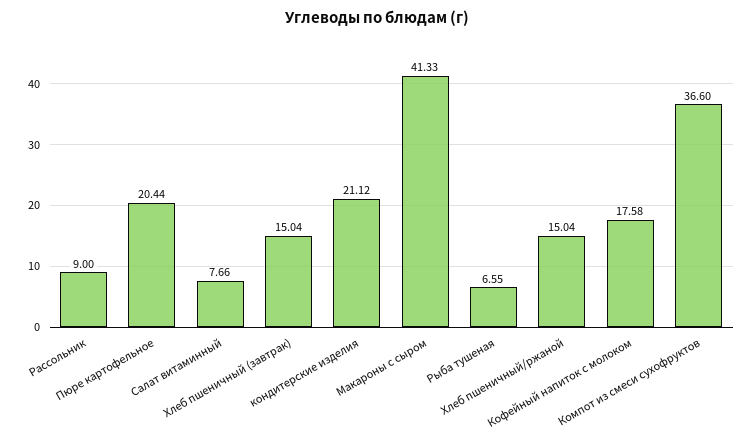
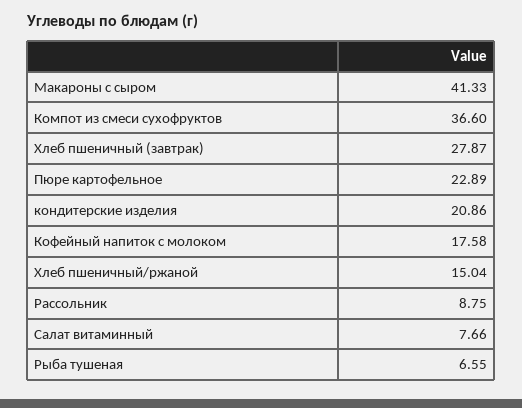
Рассольник: 9 -> 8.75
Пюре картофельное: 20.44 -> 22.89
Хлеб пшеничный (завтрак): 15.04 -> 27.87
кондитерские изделия: 21.12 -> 20.86

